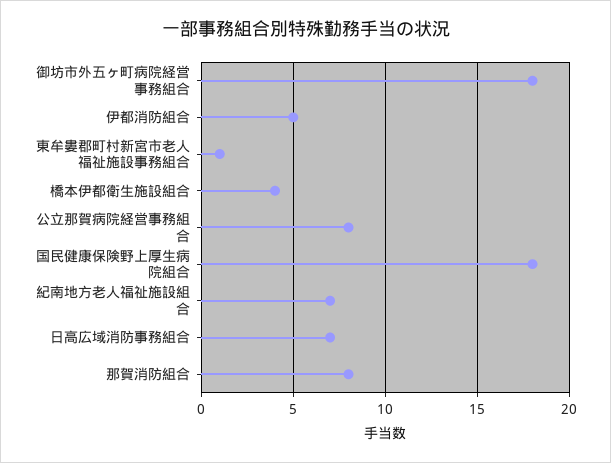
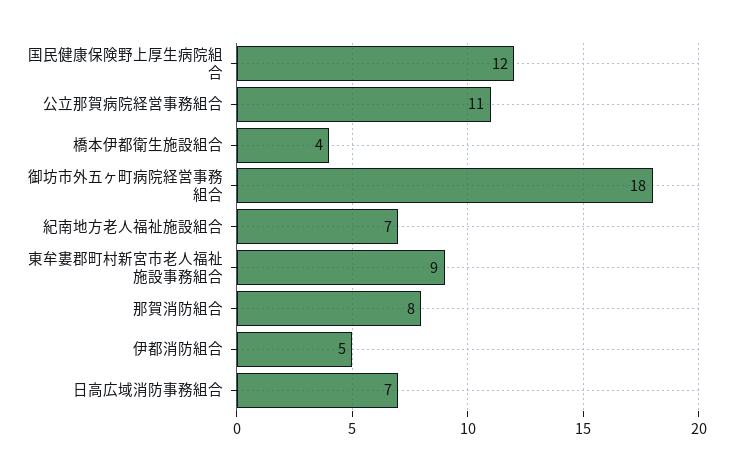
東牟婁郡町村新宮市老人福祉施設事務組合: 1 -> 9
公立那賀病院経営事務組合: 8 -> 11
国民健康保険野上厚生病院組合: 18 -> 12

